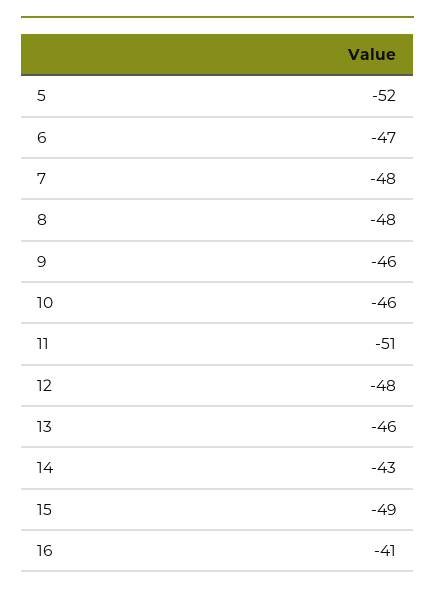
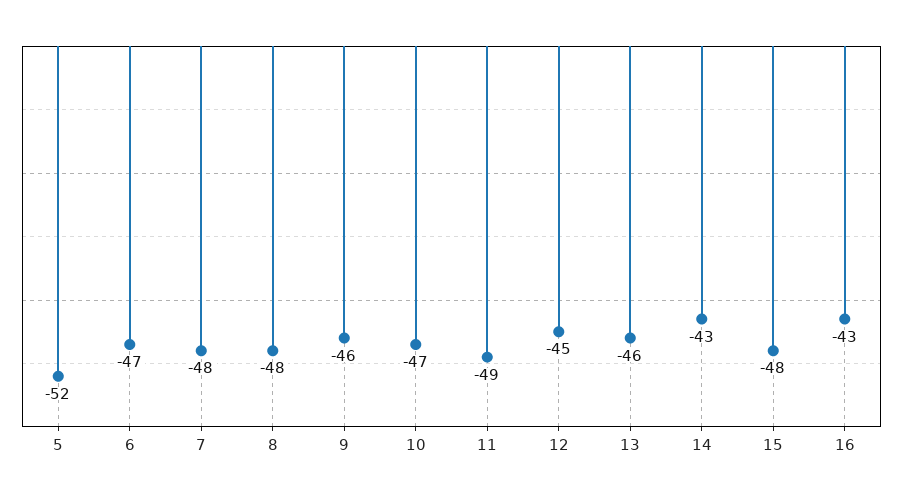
10: -46 -> -47
11: -51 -> -49
12: -48 -> -45
15: -49 -> -48
16: -41 -> -43

